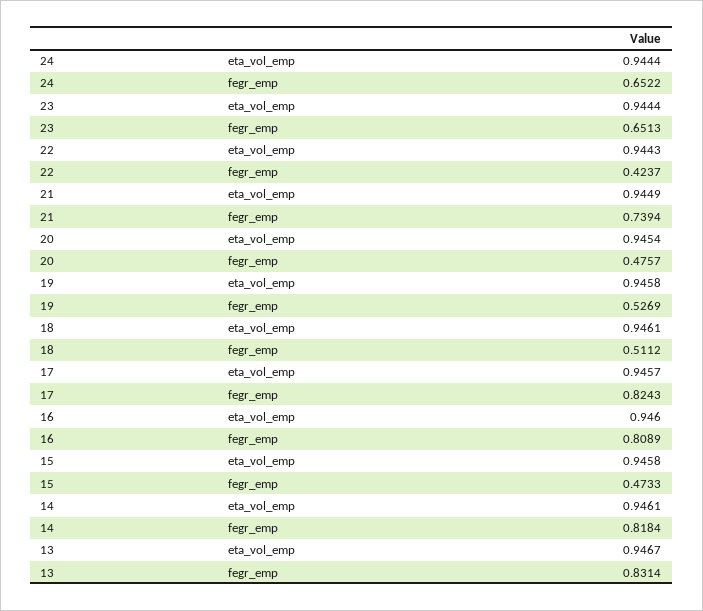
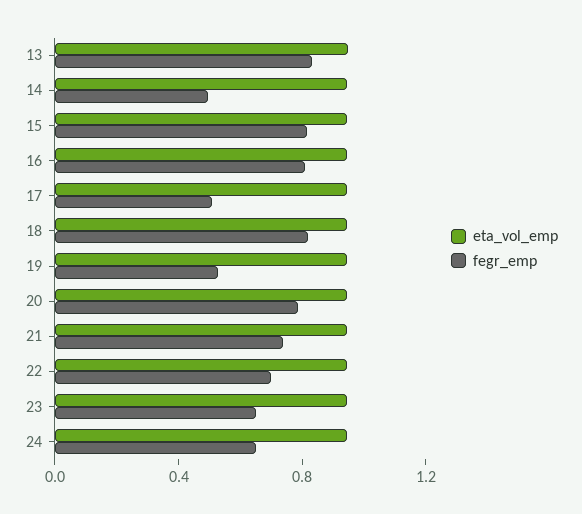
fegr_emp, 22: 0.4237 -> 0.7
fegr_emp, 20: 0.4757 -> 0.8
fegr_emp, 18: 0.5112 -> 0.8
fegr_emp, 17: 0.8243 -> 0.5
fegr_emp, 15: 0.4733 -> 0.8
fegr_emp, 14: 0.8184 -> 0.5

